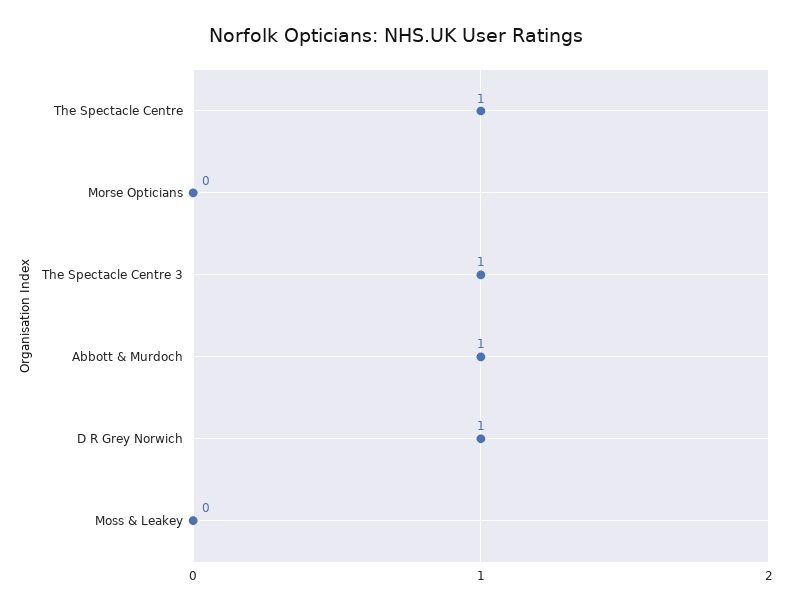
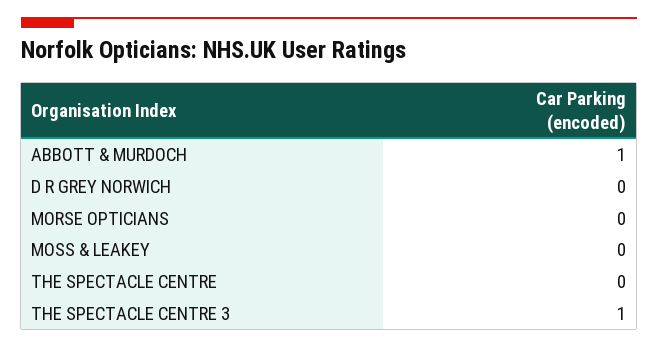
The Spectacle Centre: 1 -> 0
D R Grey Norwich: 1 -> 0

